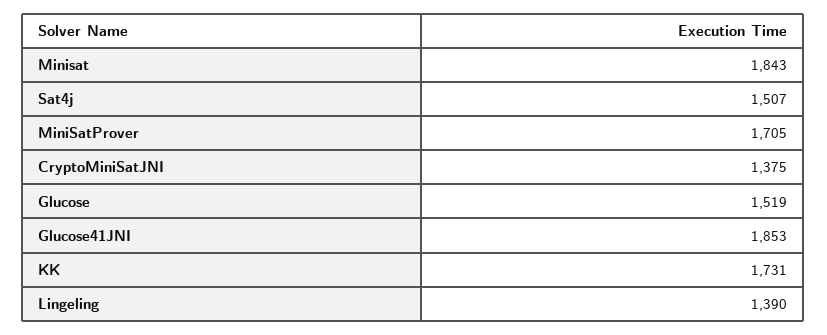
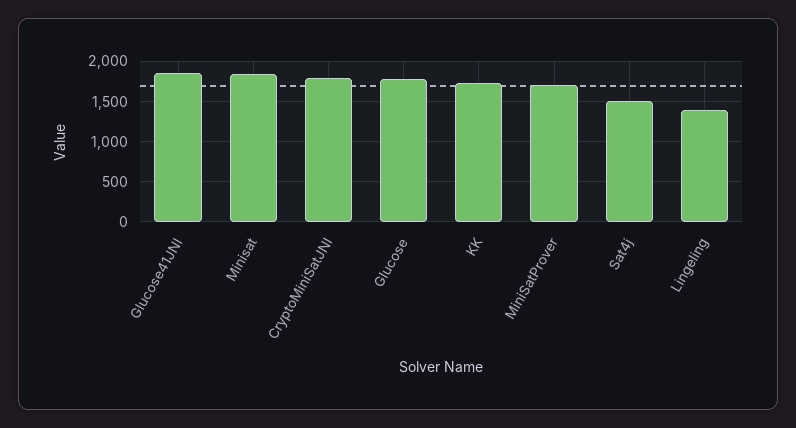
CryptoMiniSatJNI: 1375 -> 1800
Glucose: 1519 -> 1800

